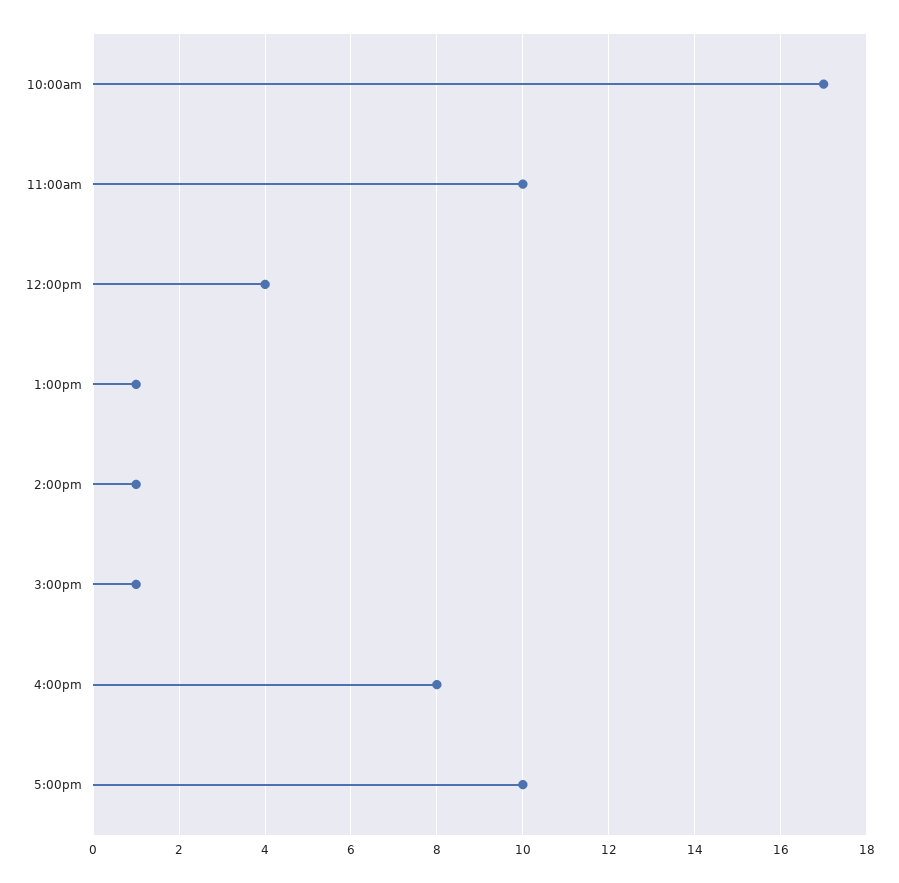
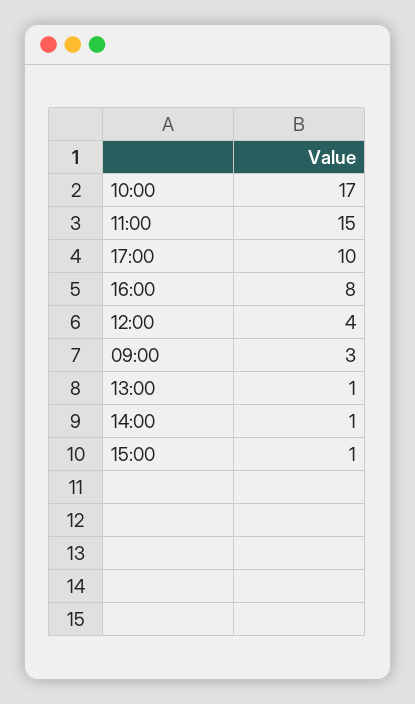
11:00am: 10 -> 15
09:00: none -> 3

